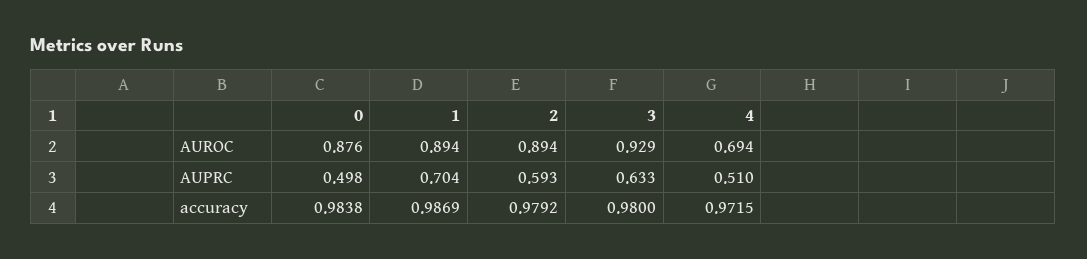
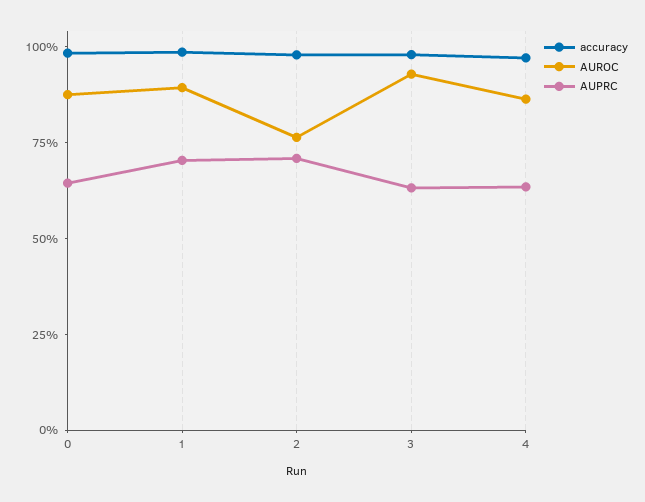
AUROC, 2: 0.894 -> 0.75
AUROC, 4: 0.694 -> 0.85
AUPRC, 0: 0.498 -> 0.65
AUPRC, 2: 0.593 -> 0.7
AUPRC, 4: 0.51 -> 0.65

